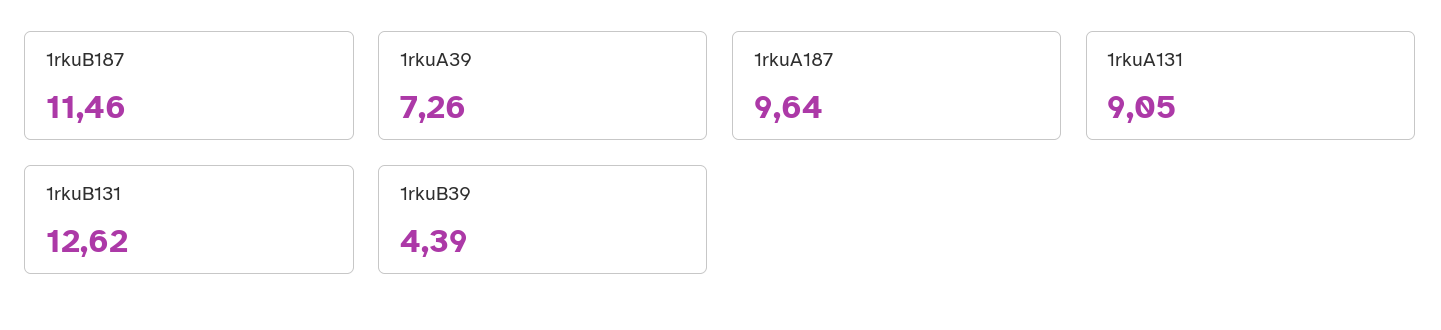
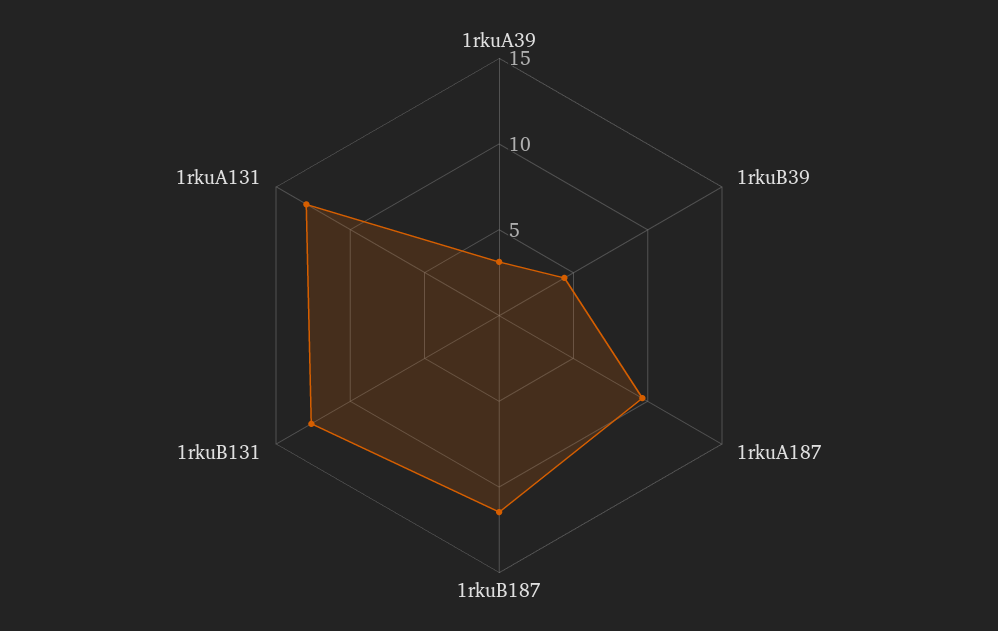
1rkuA39: 7.26 -> 3
1rkuA131: 9.05 -> 13

